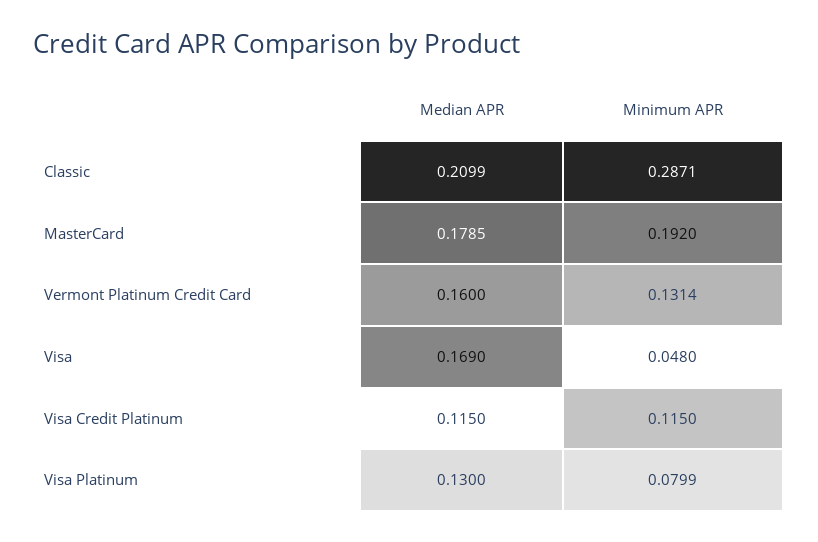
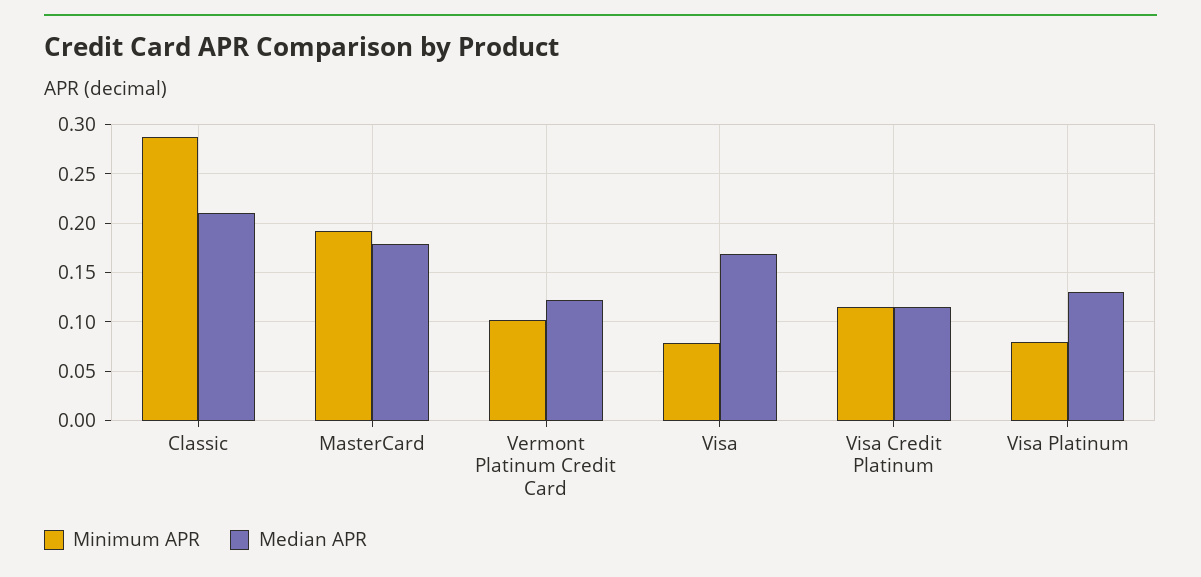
Median APR, Vermont Platinum Credit Card: 0.16 -> 0.12
Minimum APR, Vermont Platinum Credit Card: 0.1314 -> 0.1
Minimum APR, Visa: 0.048 -> 0.08

